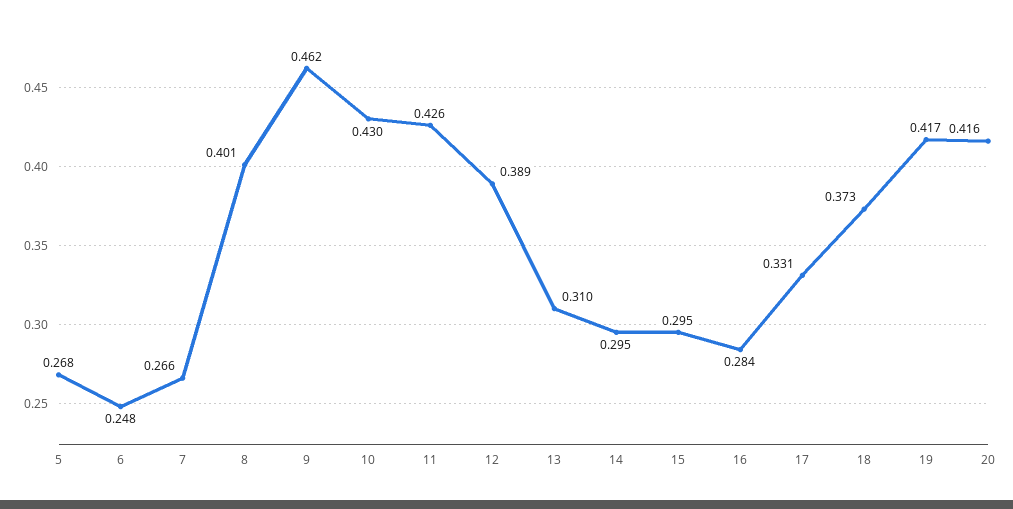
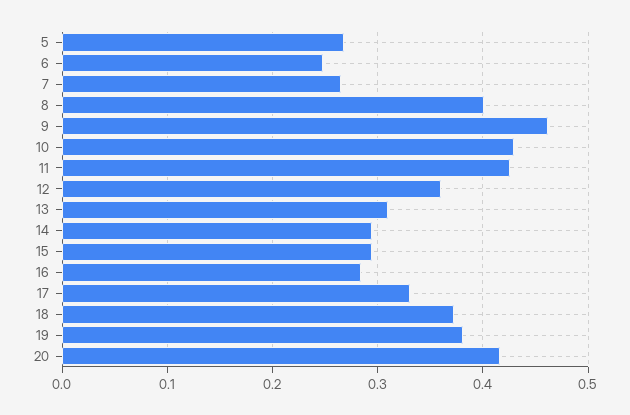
12: 0.389 -> 0.36
19: 0.417 -> 0.38

